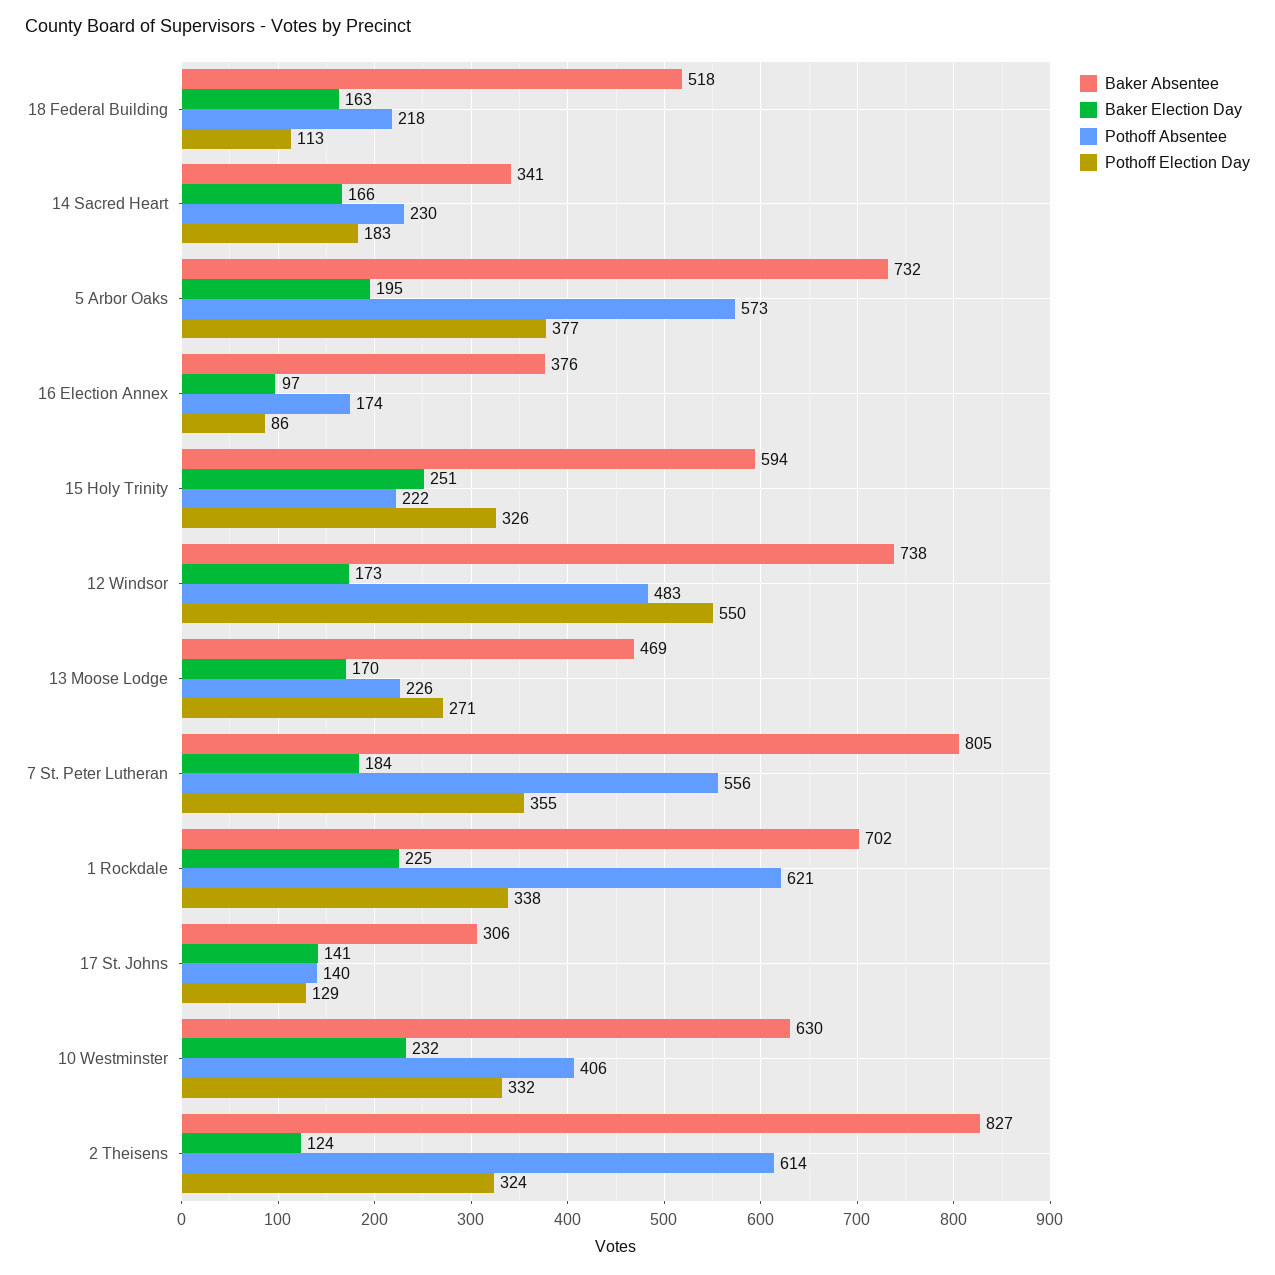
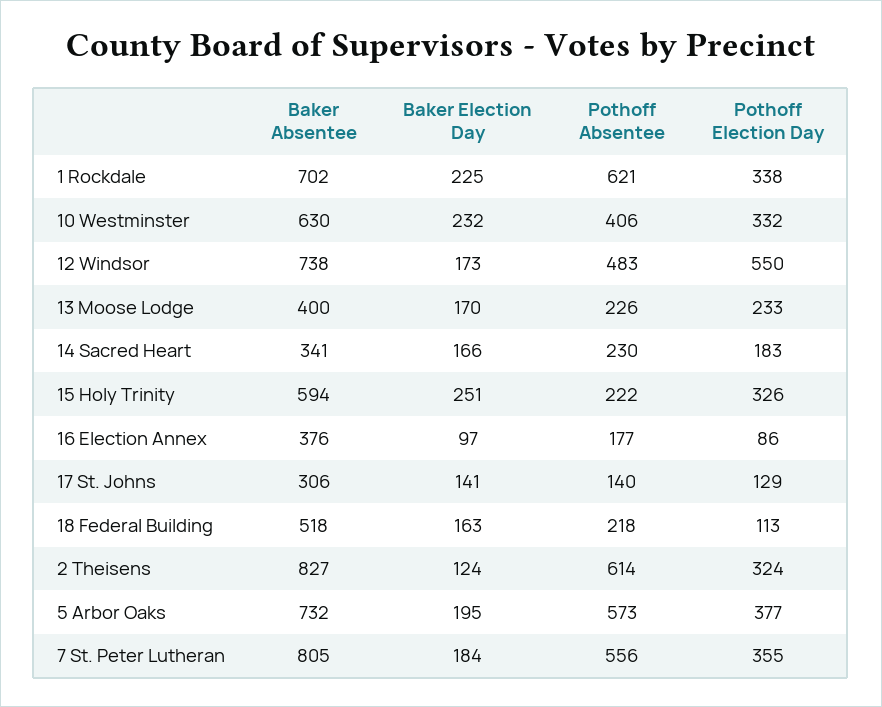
Pothoff Absentee, 16 Election Annex: 174 -> 177
Baker Absentee, 13 Moose Lodge: 469 -> 400
Pothoff Election Day, 13 Moose Lodge: 271 -> 233

